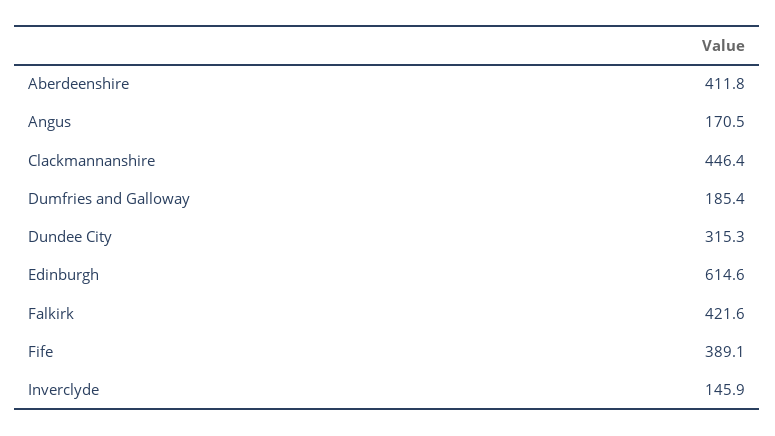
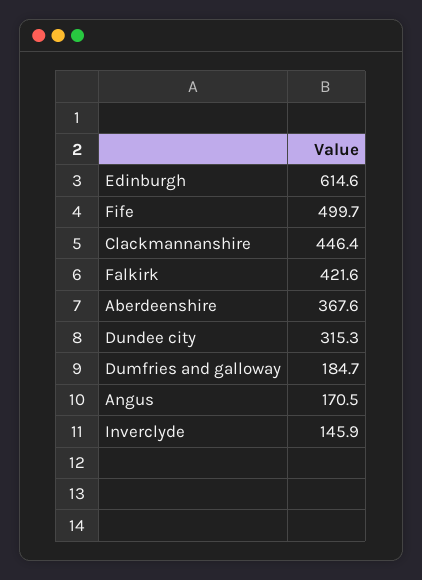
Aberdeenshire: 411.8 -> 367.6
Dumfries and Galloway: 185.4 -> 184.7
Fife: 389.1 -> 499.7

